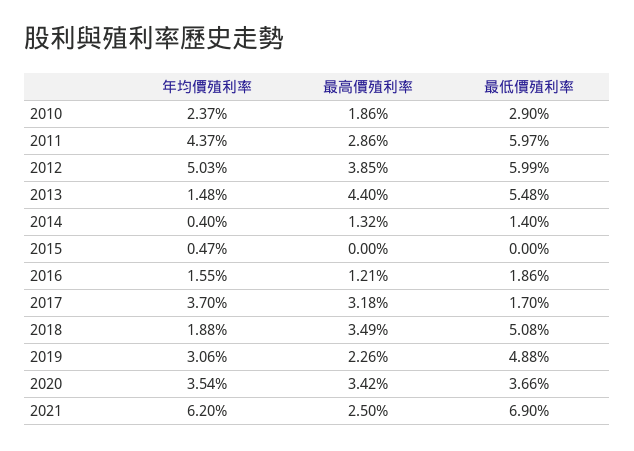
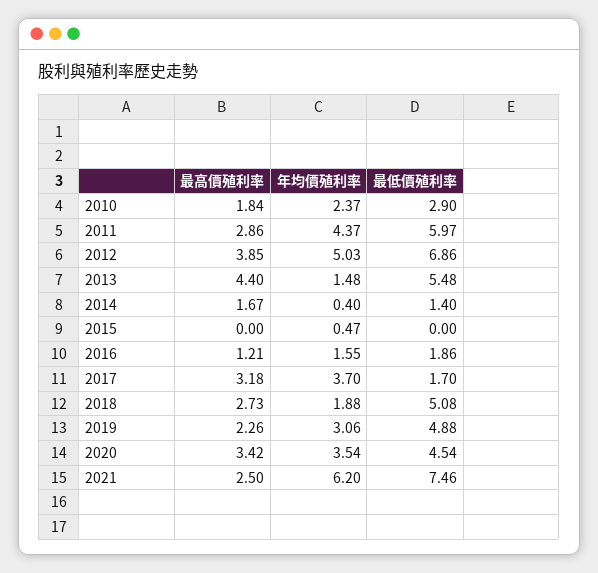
最高價殖利率, 2010: 1.86 -> 1.84
最低價殖利率, 2012: 5.99 -> 6.86
最高價殖利率, 2014: 1.32 -> 1.67
最高價殖利率, 2018: 3.49 -> 2.73
最低價殖利率, 2020: 3.66 -> 4.54
最低價殖利率, 2021: 6.9 -> 7.46

